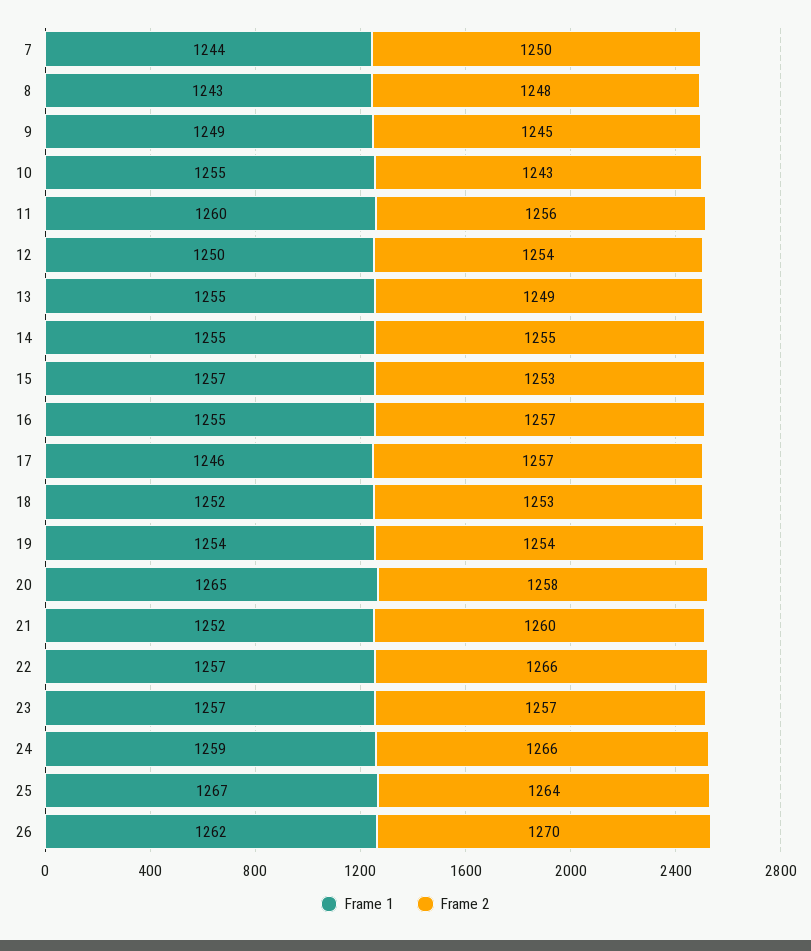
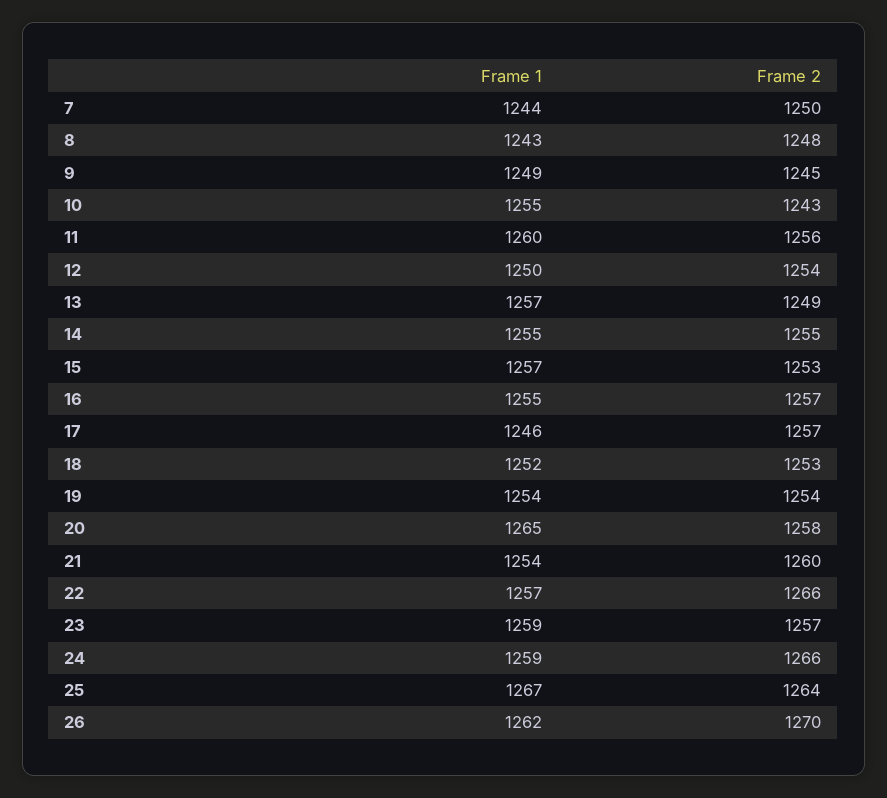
Frame 1, 13: 1255 -> 1257
Frame 1, 21: 1252 -> 1254
Frame 1, 23: 1257 -> 1259

